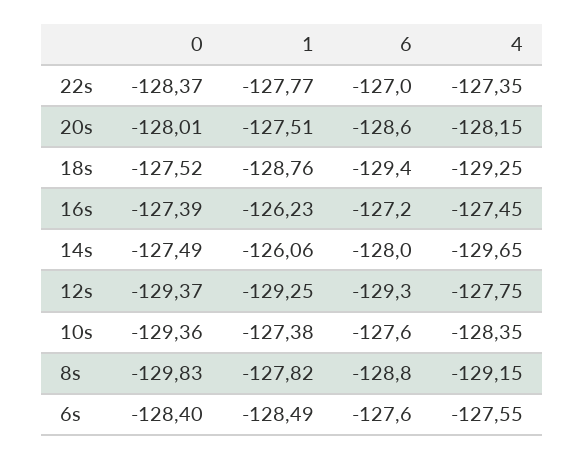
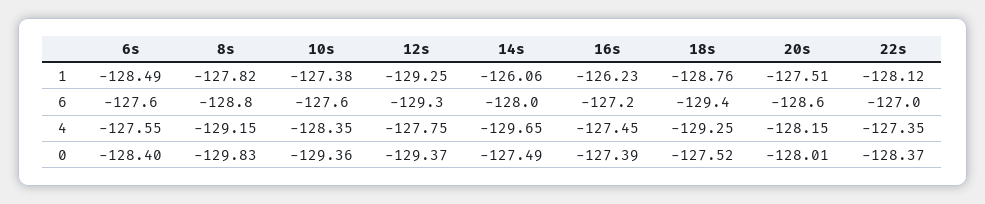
1, 22s: -127.77 -> -128.12

